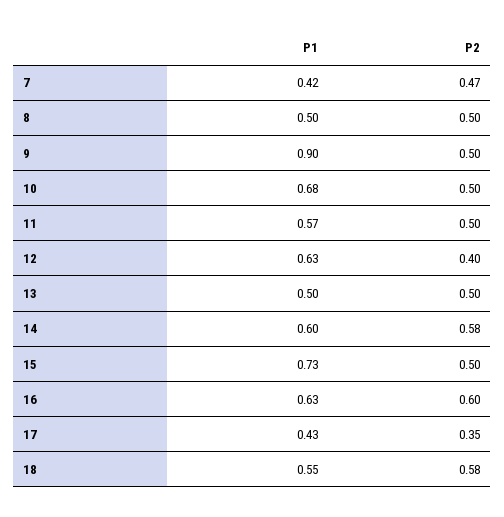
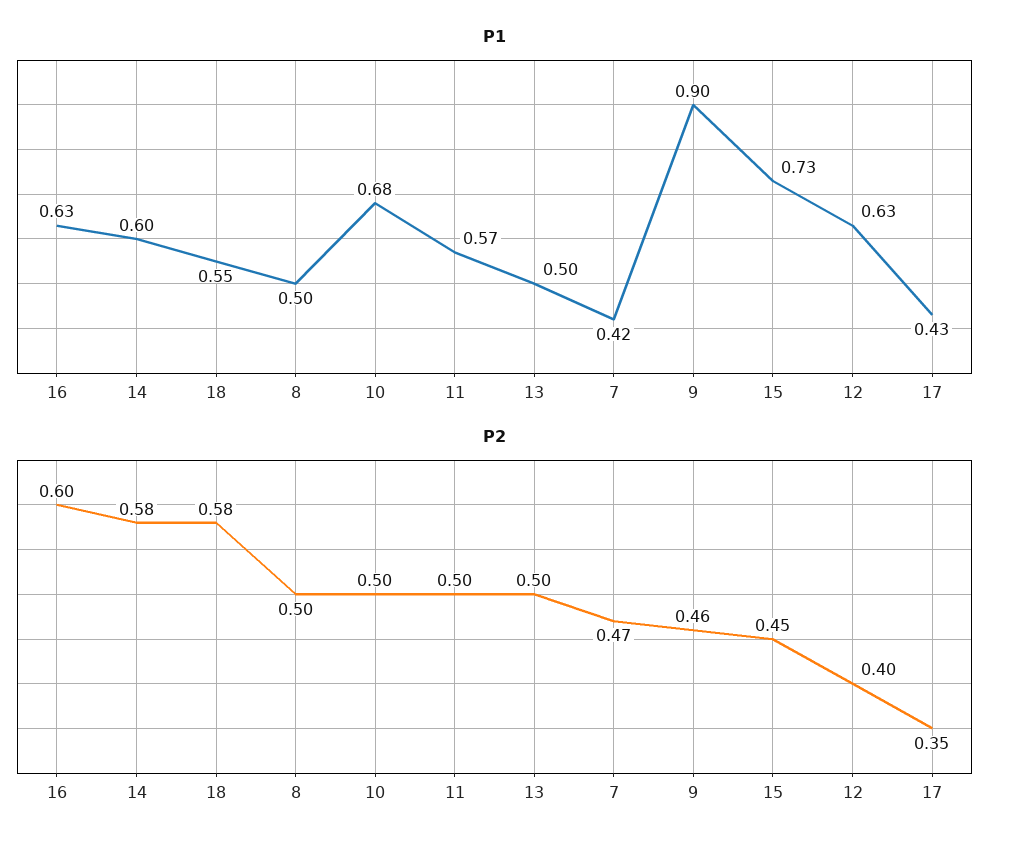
P2, 9: 0.5 -> 0.46
P2, 15: 0.5 -> 0.45

